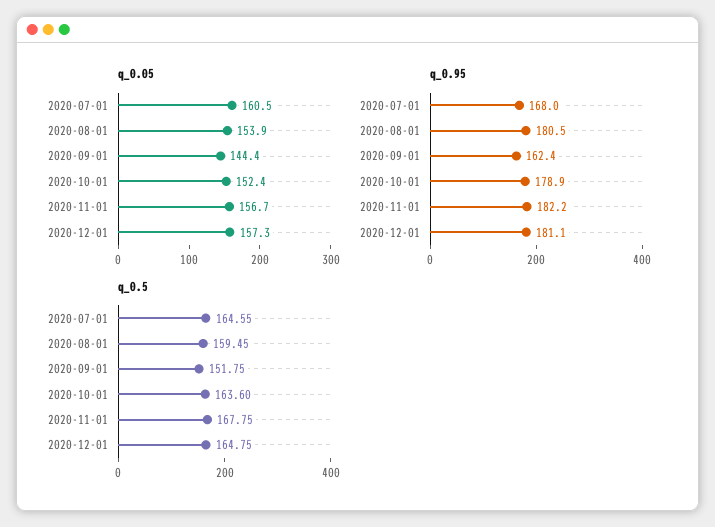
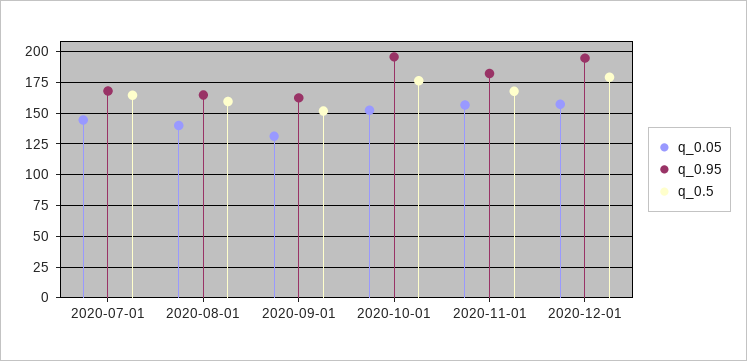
q_0.05, 2020-07-01: 160.5 -> 145
q_0.05, 2020-08-01: 153.9 -> 140
q_0.05, 2020-09-01: 144.4 -> 130
q_0.95, 2020-08-01: 180.5 -> 165
q_0.95, 2020-10-01: 178.9 -> 195
q_0.95, 2020-12-01: 181.1 -> 195
q_0.5, 2020-10-01: 163.6 -> 175
q_0.5, 2020-12-01: 164.75 -> 180

